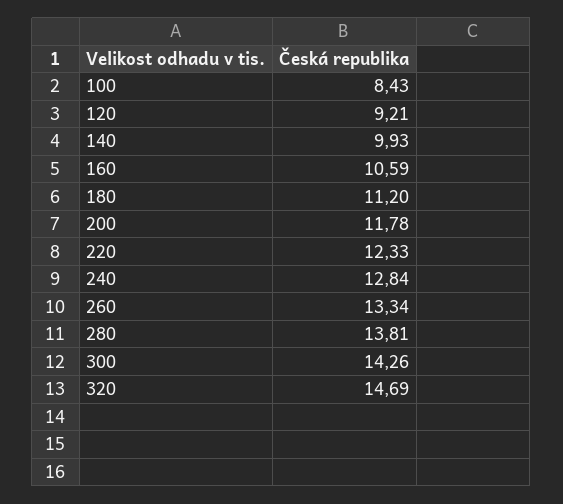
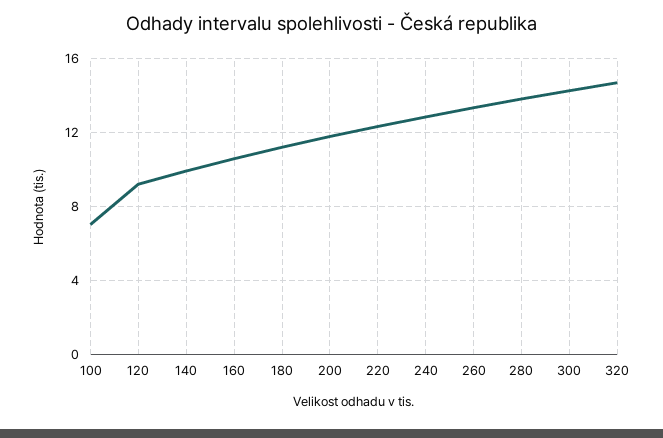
100: 8.43 -> 7

